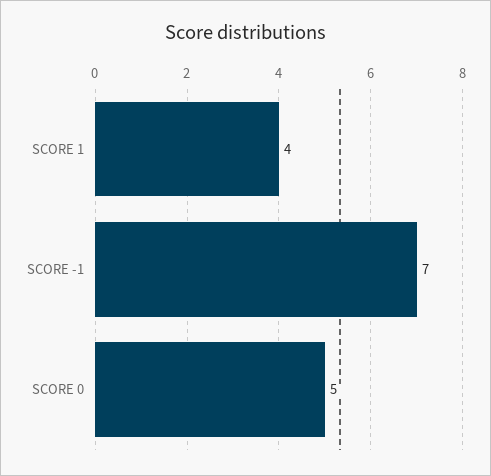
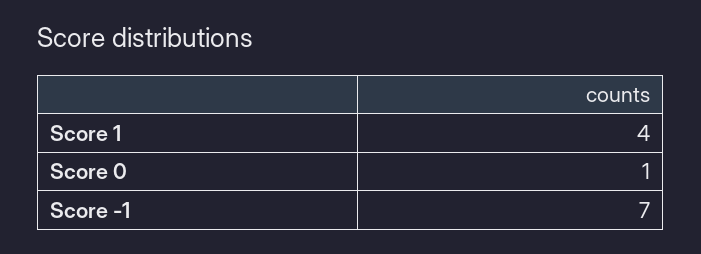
SCORE 0: 5 -> 1

